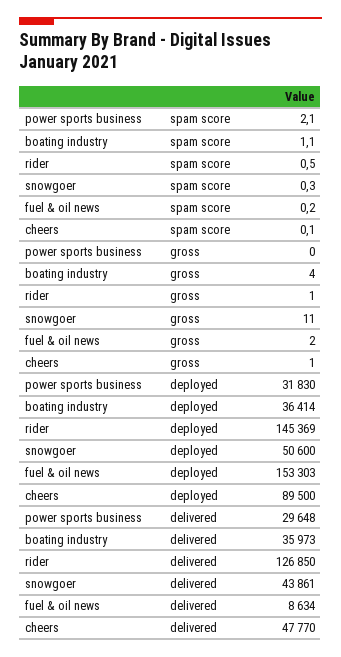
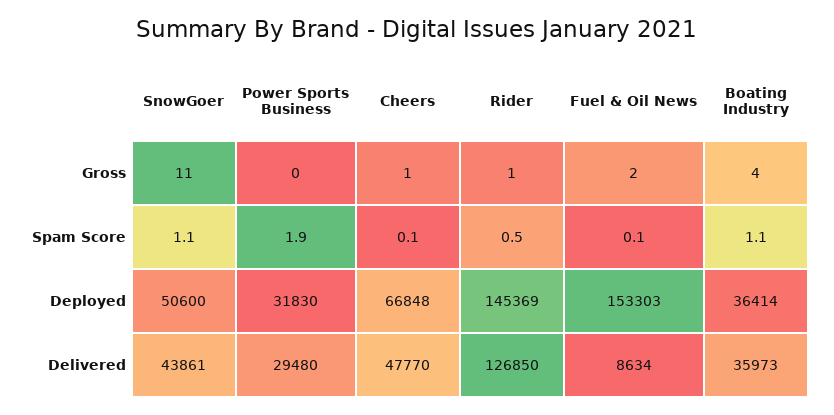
power sports business, spam score: 2.1 -> 1.9
snowgoer, spam score: 0.3 -> 1.1
fuel & oil news, spam score: 0.2 -> 0.1
cheers, deployed: 89500 -> 66848
power sports business, delivered: 29648 -> 29480

